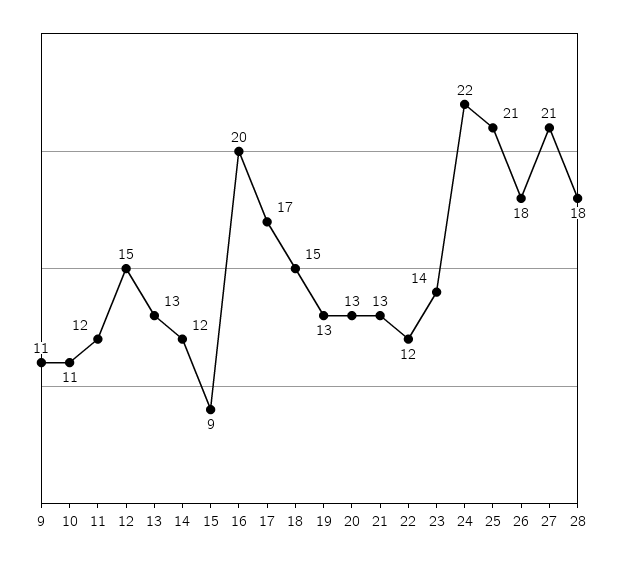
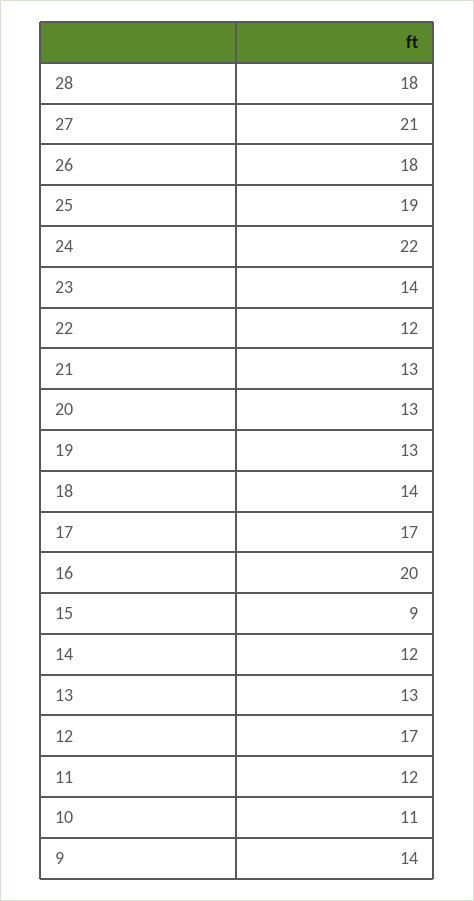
9: 11 -> 14
12: 15 -> 17
18: 15 -> 14
25: 21 -> 19

